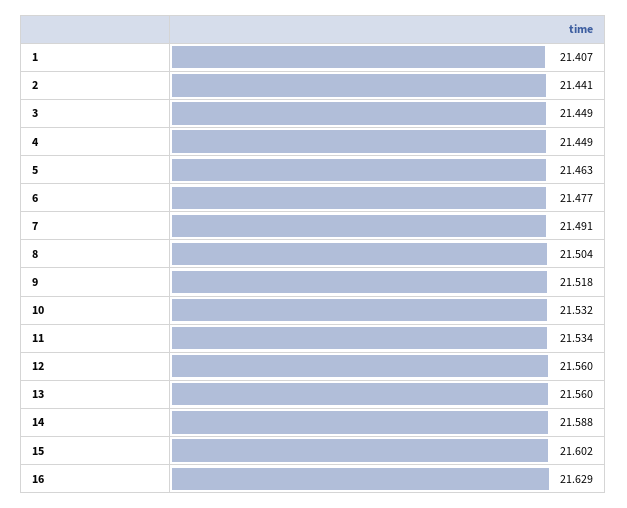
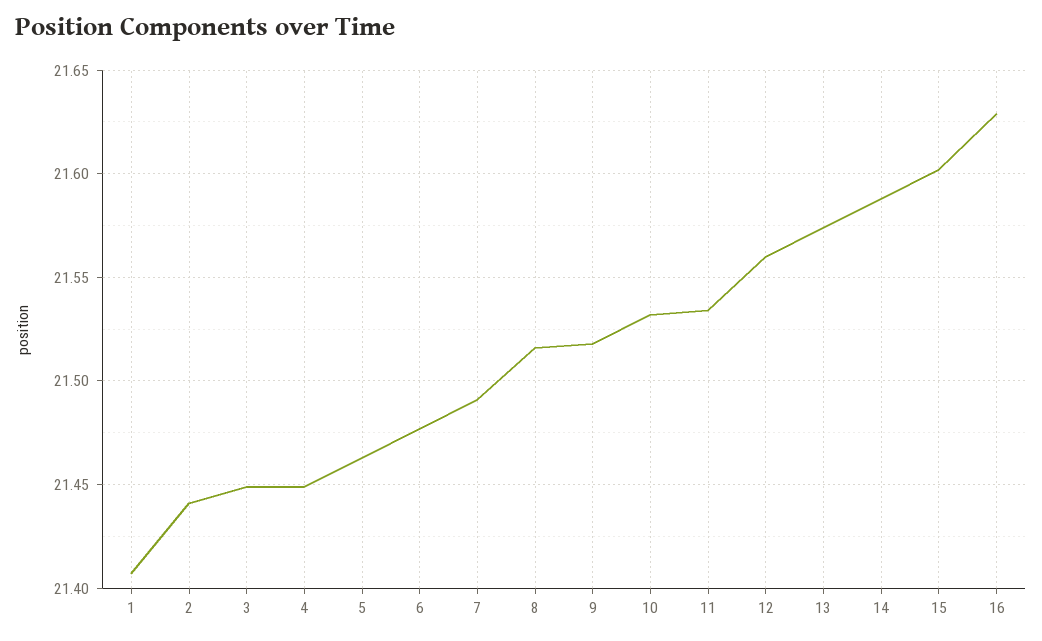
8: 21.504 -> 21.515
13: 21.56 -> 21.575

